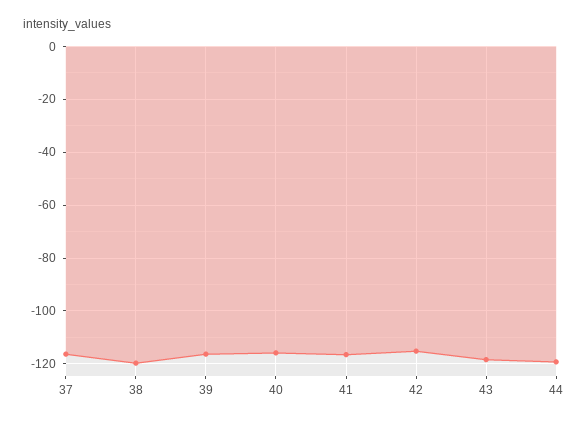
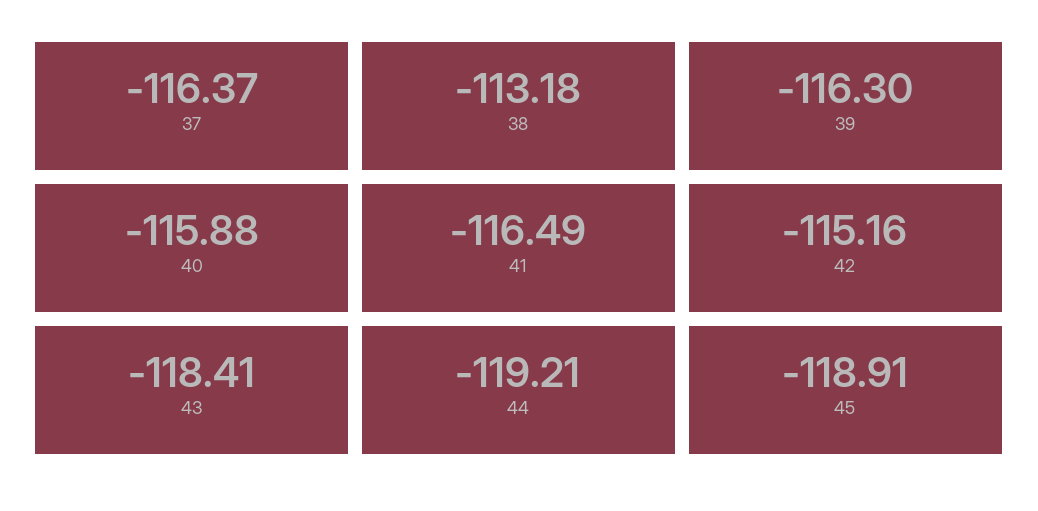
38: -120 -> -113.18
45: none -> -118.91

